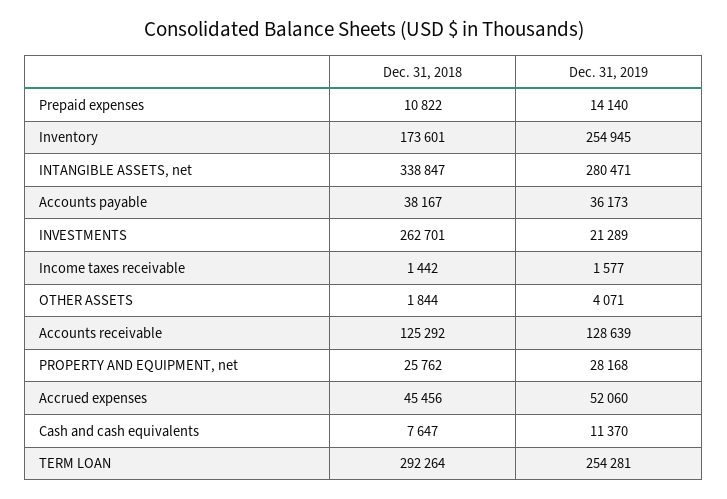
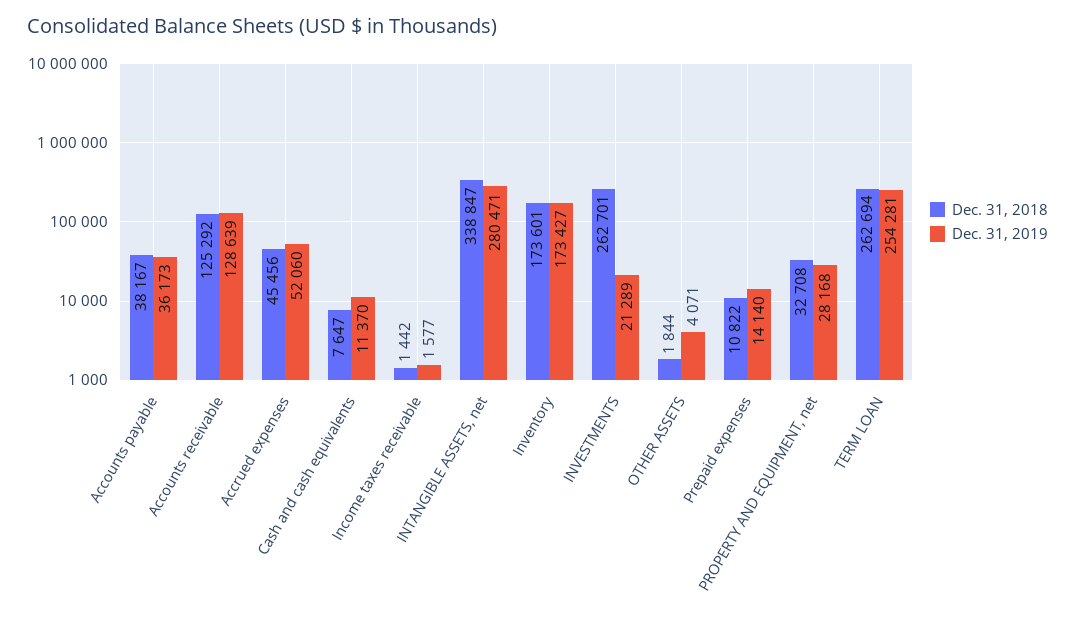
Dec. 31, 2019, Inventory: 254945 -> 173427
Dec. 31, 2018, PROPERTY AND EQUIPMENT, net: 25762 -> 32708
Dec. 31, 2018, TERM LOAN: 292264 -> 262694

